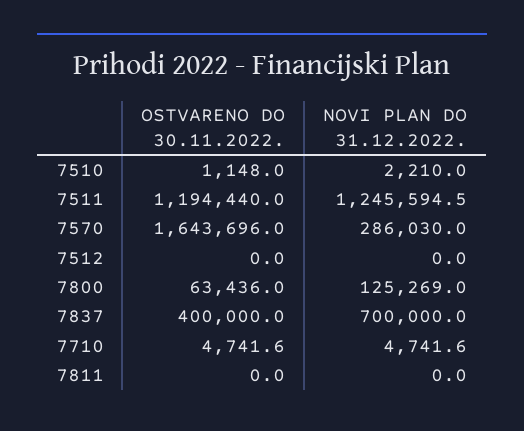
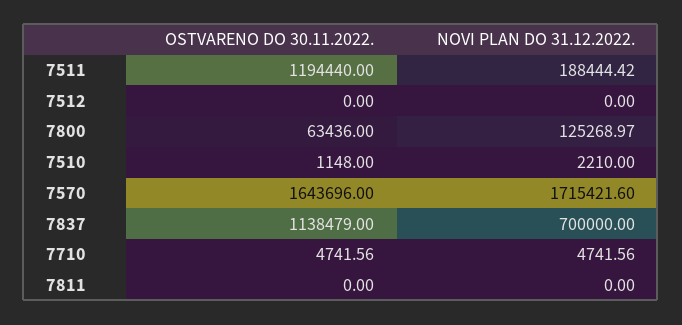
NOVI PLAN DO 31.12.2022., 7511: 1245594.5 -> 188444.42
NOVI PLAN DO 31.12.2022., 7570: 286030 -> 1715421.6
OSTVARENO DO 30.11.2022., 7837: 400000 -> 1138479

